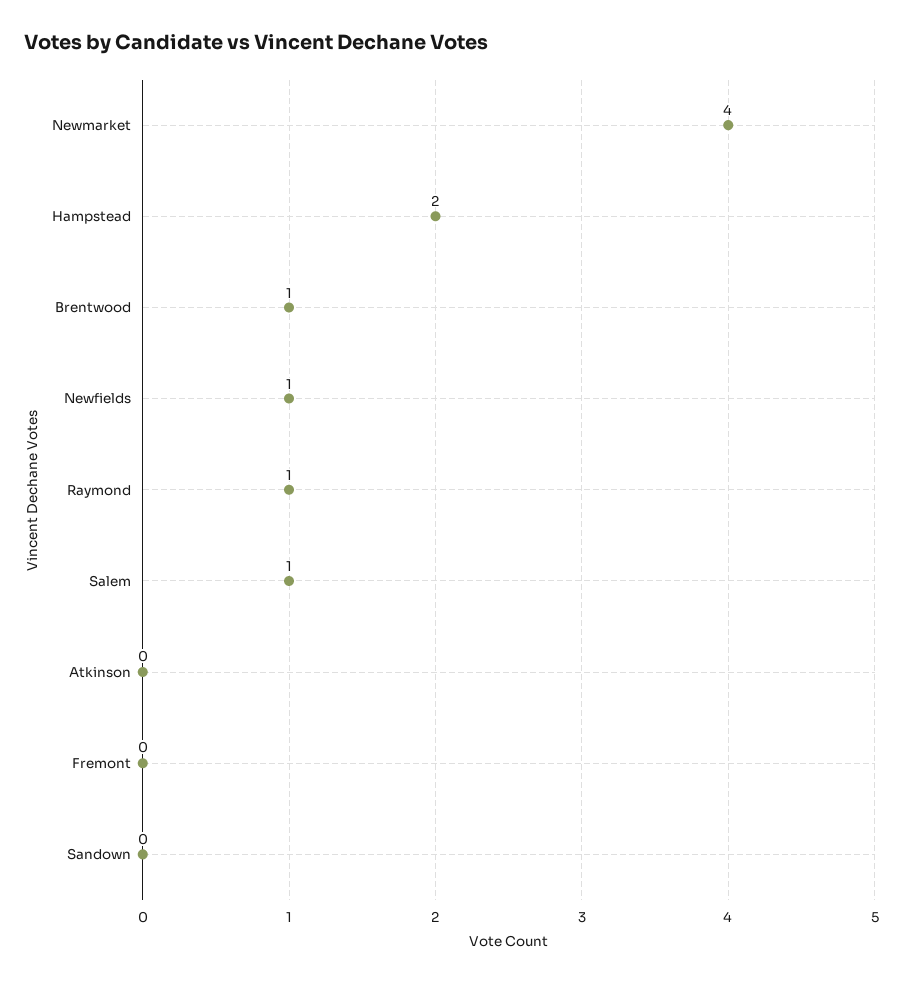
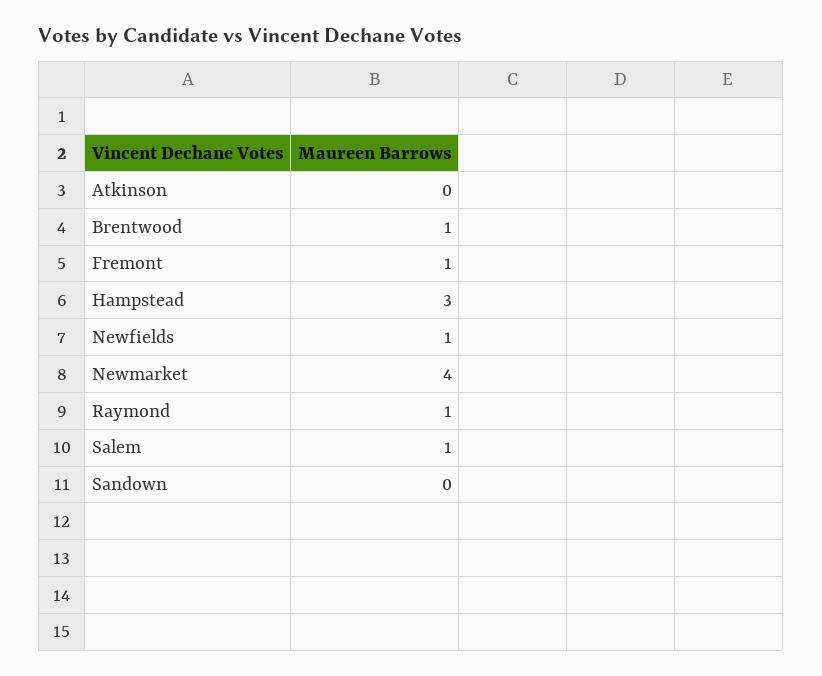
Hampstead: 2 -> 3
Fremont: 0 -> 1

